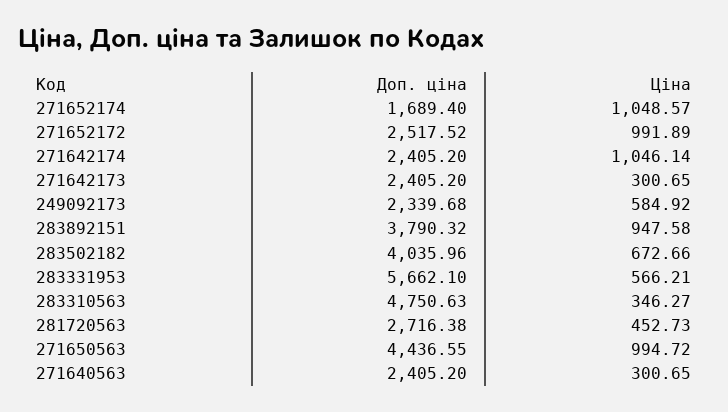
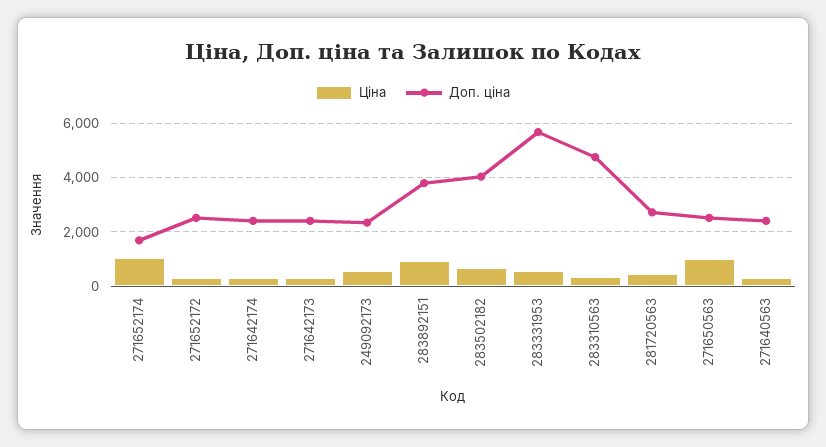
Ціна, 271652172: 991.89 -> 250
Ціна, 271642174: 1046.14 -> 250
Доп. ціна, 271650563: 4436.55 -> 2500

